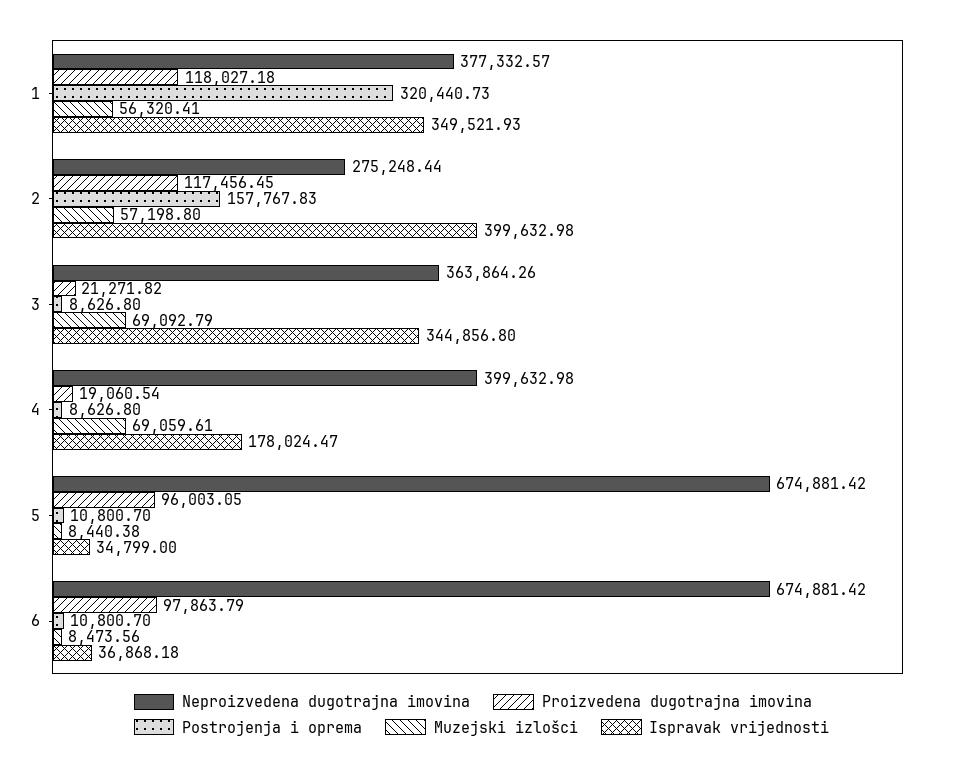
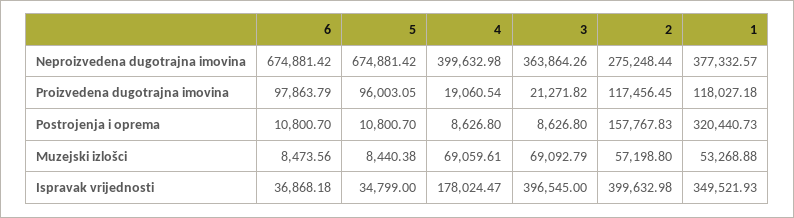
Muzejski izlošci, 1: 56320.41 -> 53268.88
Ispravak vrijednosti, 3: 344856.8 -> 396545

